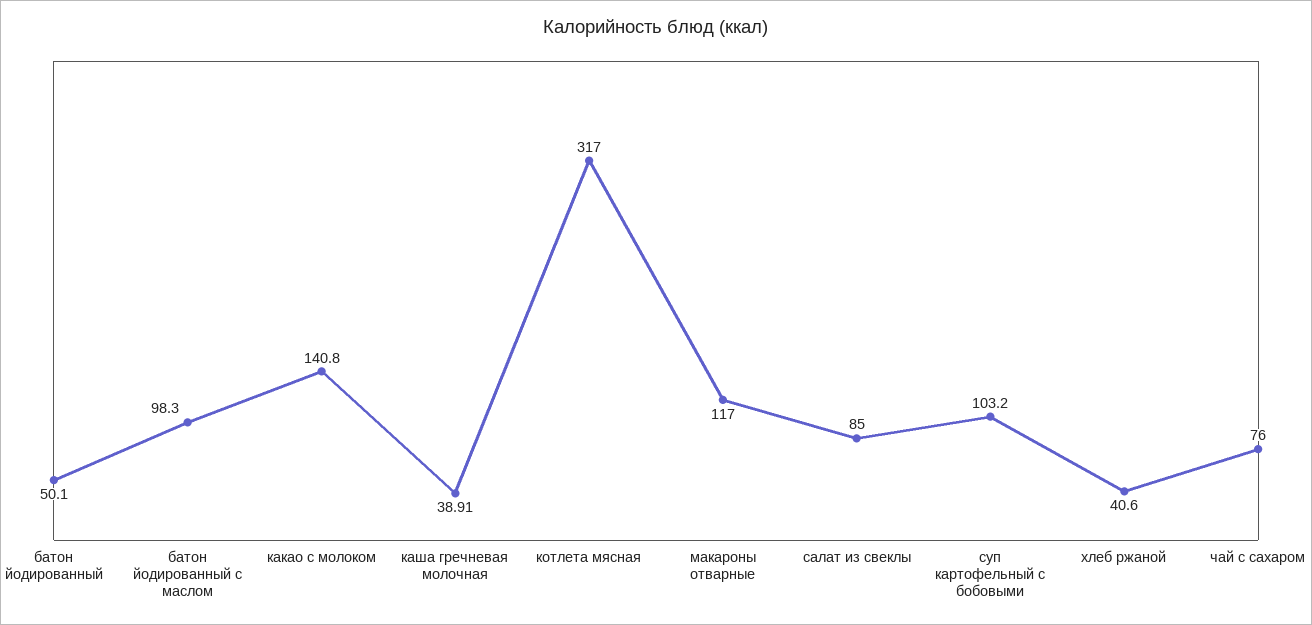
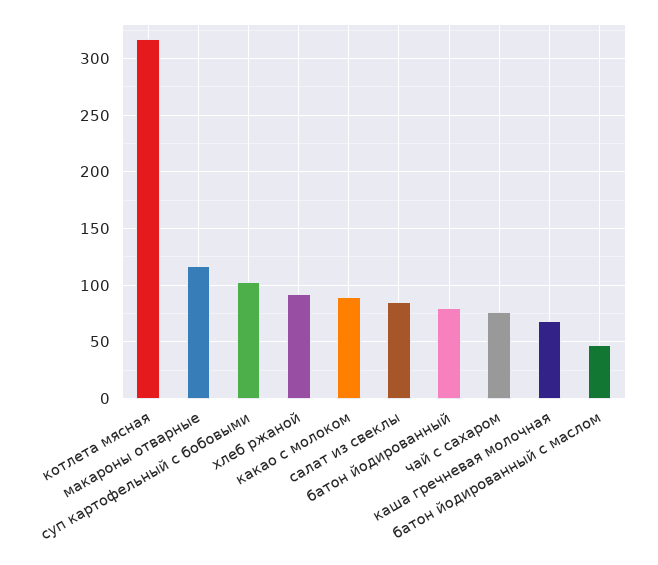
батон йодированный: 50.1 -> 80
батон йодированный с маслом: 98.3 -> 50
какао с молоком: 140.8 -> 90
каша гречневая молочная: 38.91 -> 70
хлеб ржаной: 40.6 -> 90

